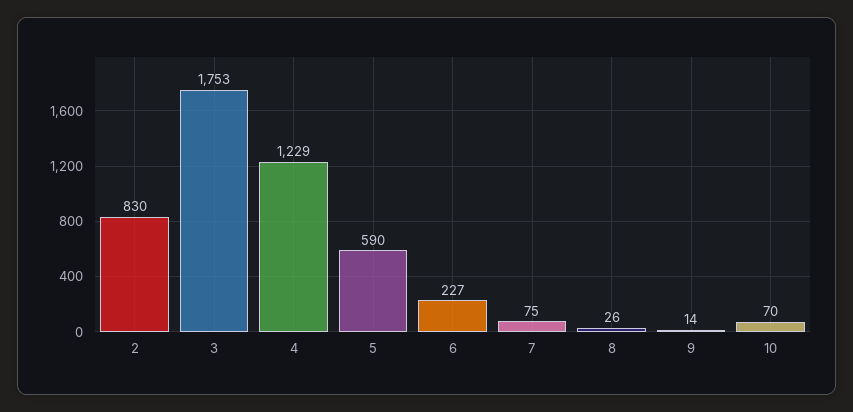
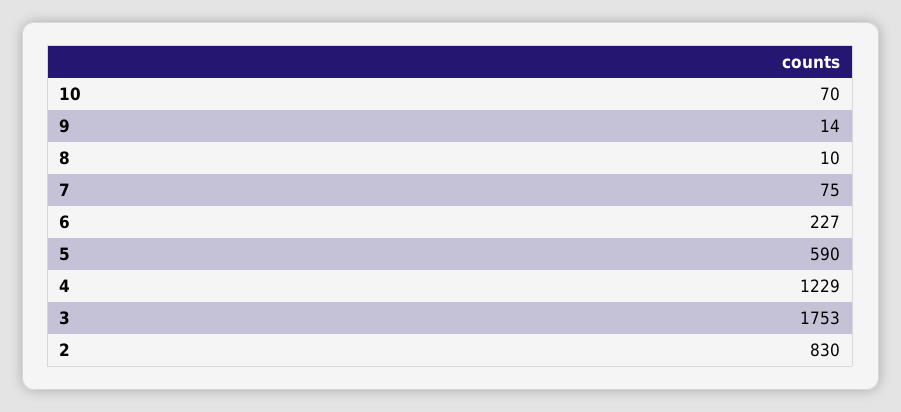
8: 26 -> 10

